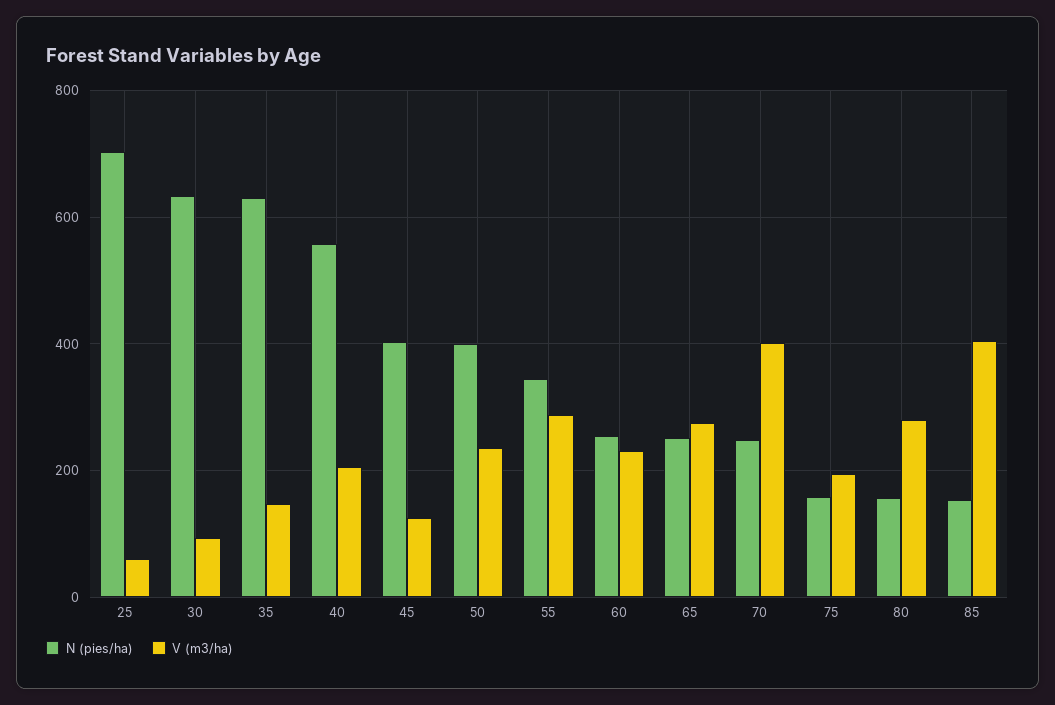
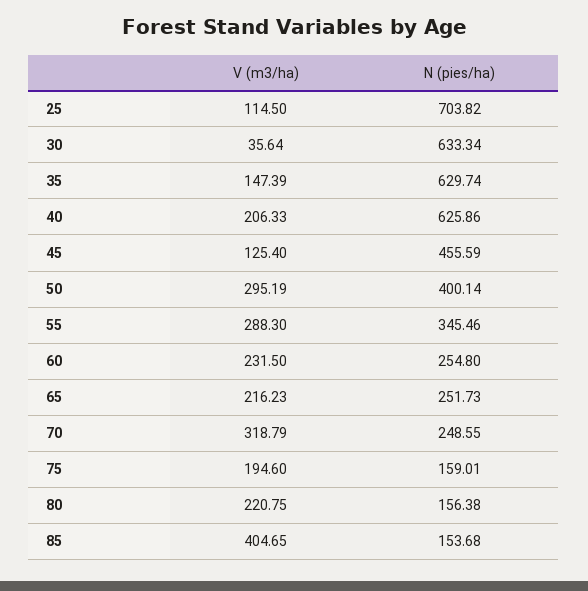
V (m3/ha), 25: 60 -> 114.5
V (m3/ha), 30: 100 -> 35.64
N (pies/ha), 40: 560 -> 625.86
N (pies/ha), 45: 400 -> 455.59
V (m3/ha), 50: 240 -> 295.19
V (m3/ha), 65: 280 -> 216.23
V (m3/ha), 70: 400 -> 318.79
V (m3/ha), 80: 280 -> 220.75

